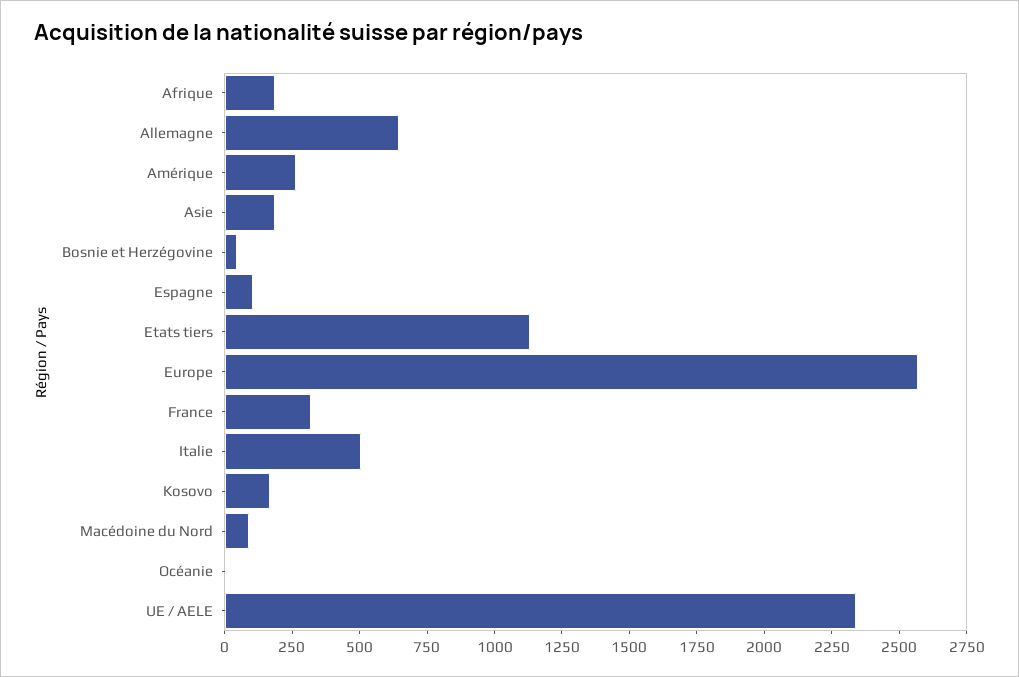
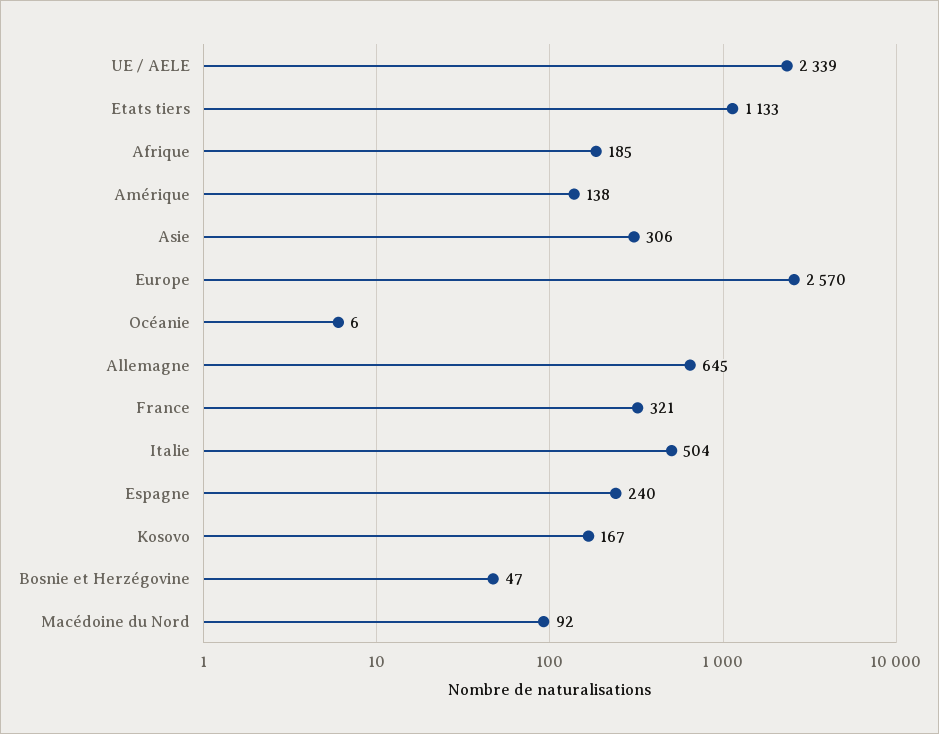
Amérique: 250 -> 138
Asie: 200 -> 306
Espagne: 100 -> 240

